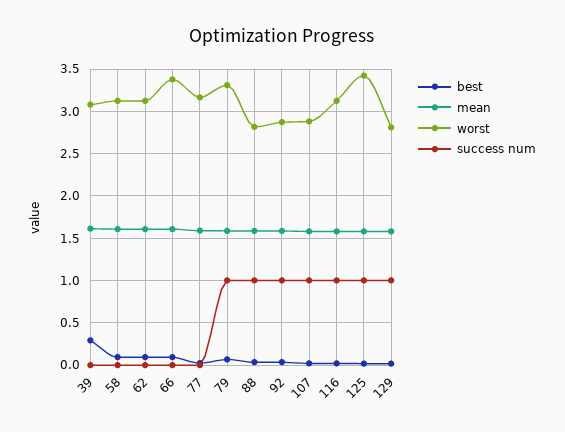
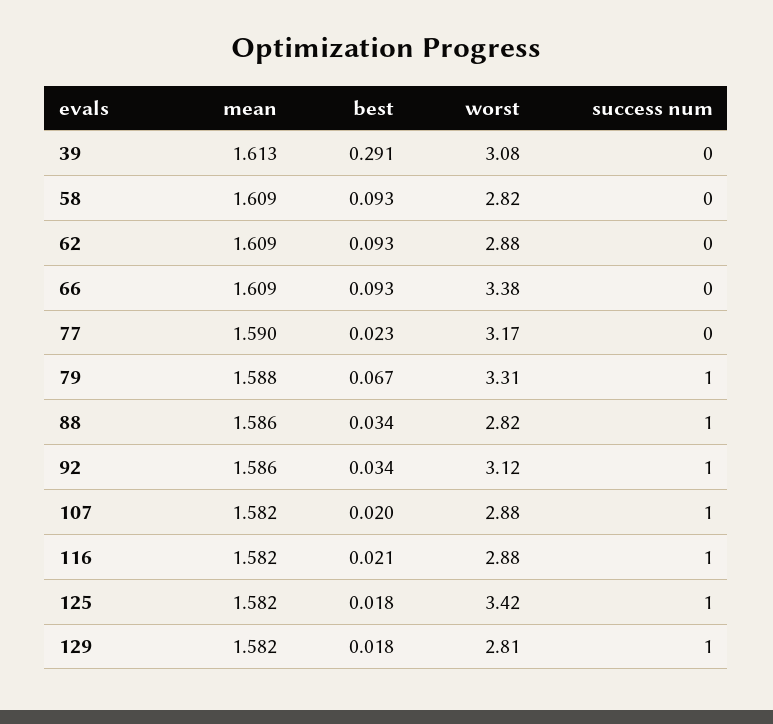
worst, 58: 3.1 -> 2.82
worst, 62: 3.1 -> 2.88
worst, 92: 2.9 -> 3.12
worst, 116: 3.1 -> 2.88

